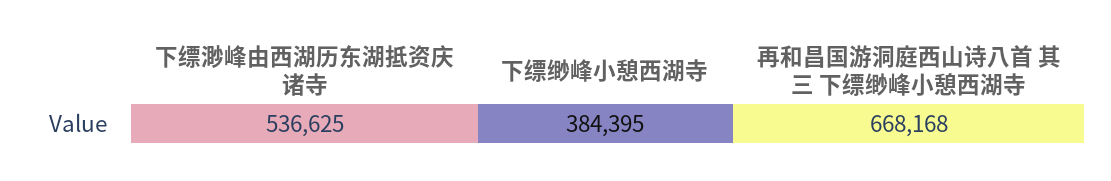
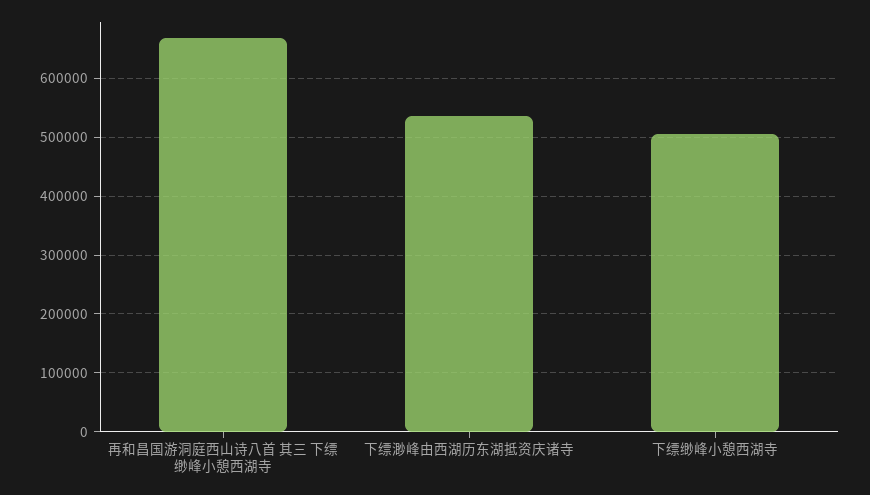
下缥缈峰小憩西湖寺: 384395 -> 500000

